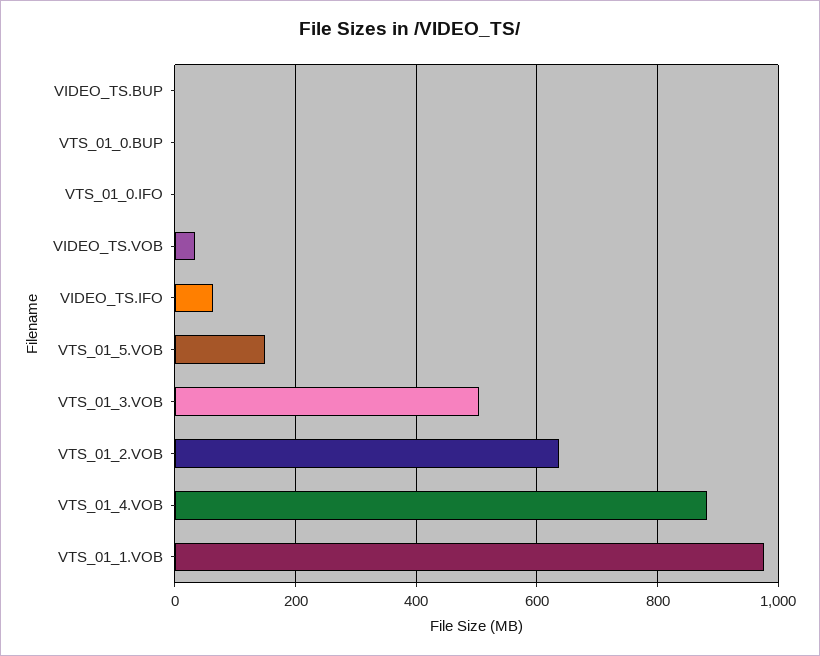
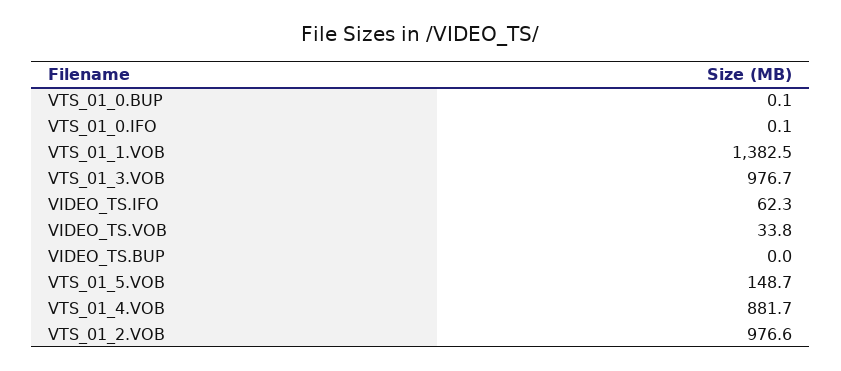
VTS_01_3.VOB: 500 -> 976.7
VTS_01_2.VOB: 640 -> 976.6
VTS_01_1.VOB: 980 -> 1382.5

